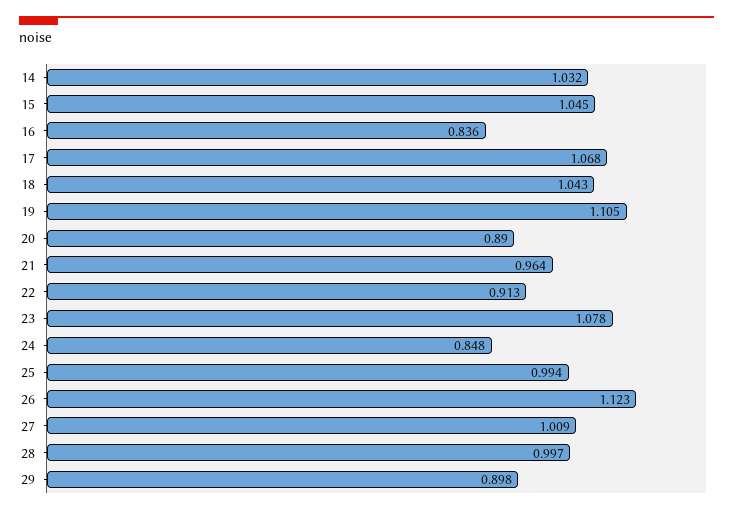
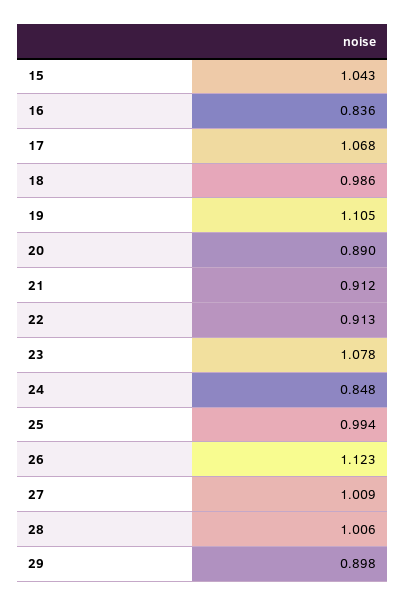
14: 1.032 -> none
15: 1.045 -> 1.043
18: 1.043 -> 0.986
21: 0.964 -> 0.912
28: 0.997 -> 1.006

